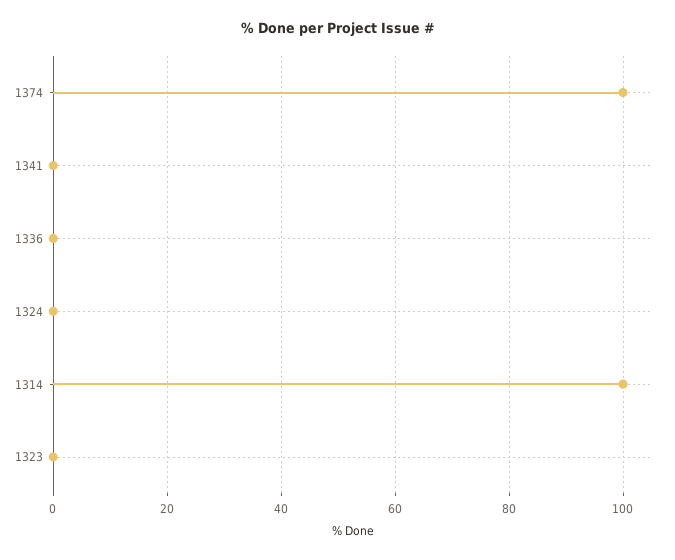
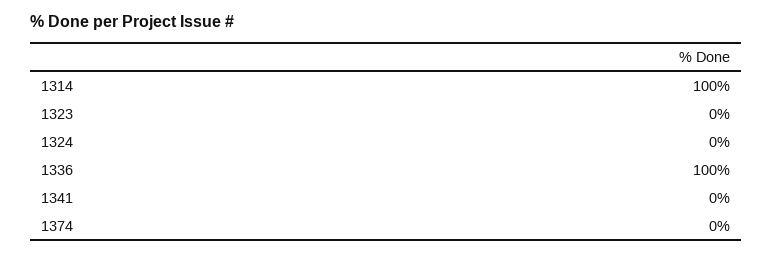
1374: 100 -> 0
1336: 0 -> 100

